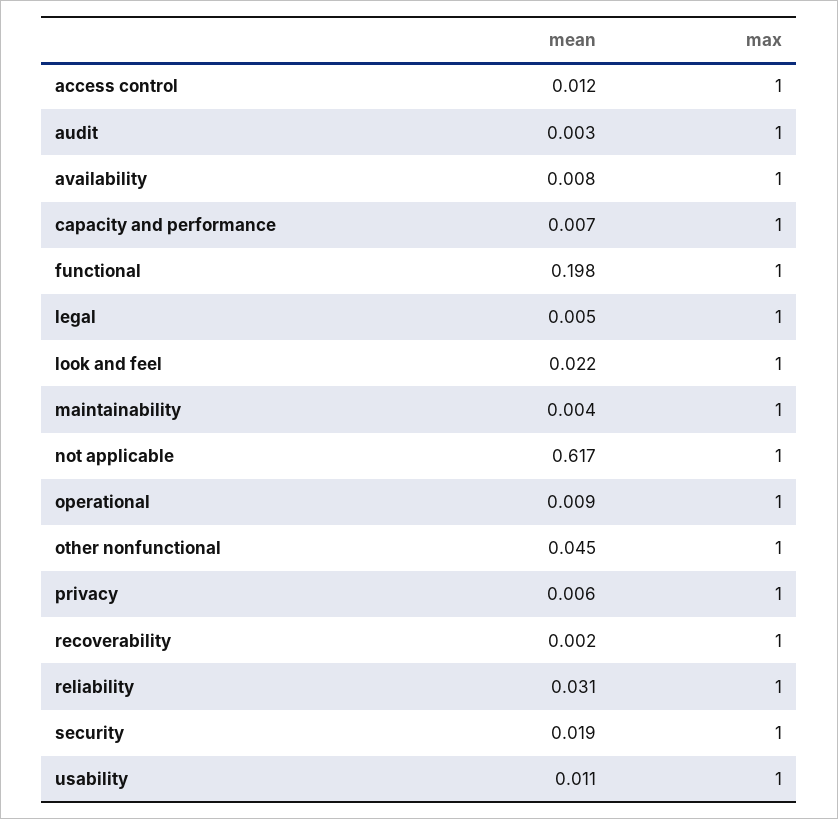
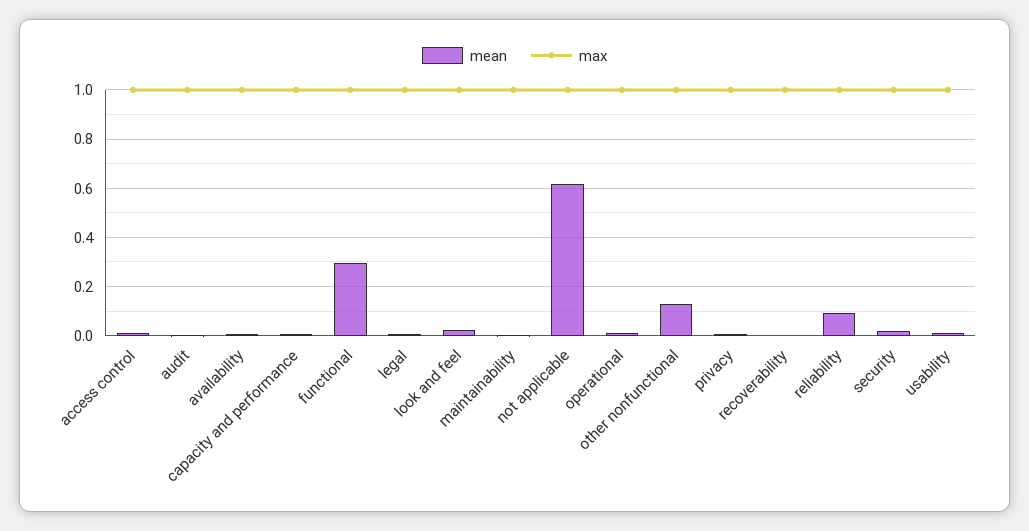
mean, functional: 0.198 -> 0.3
mean, other nonfunctional: 0.045 -> 0.125
mean, reliability: 0.031 -> 0.1

